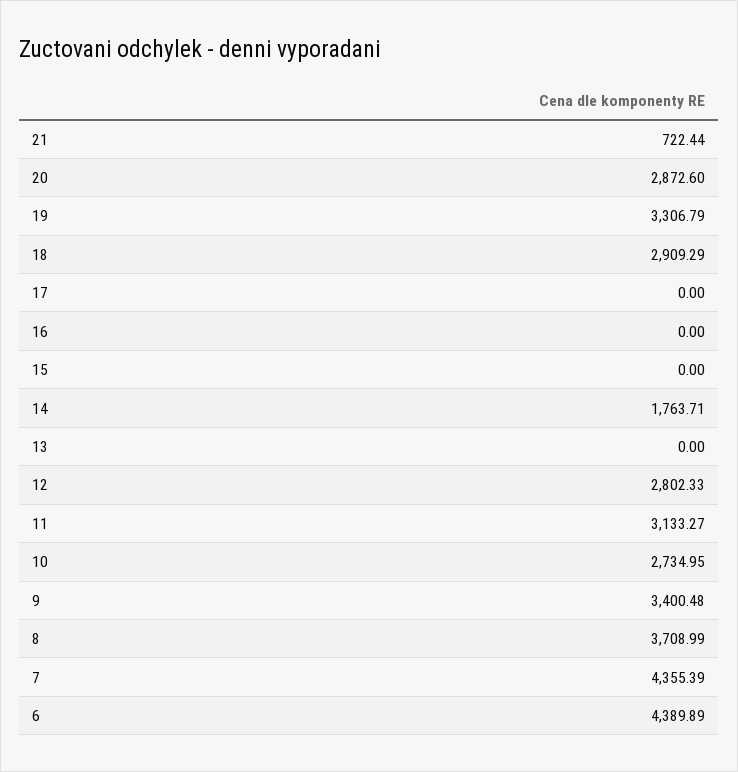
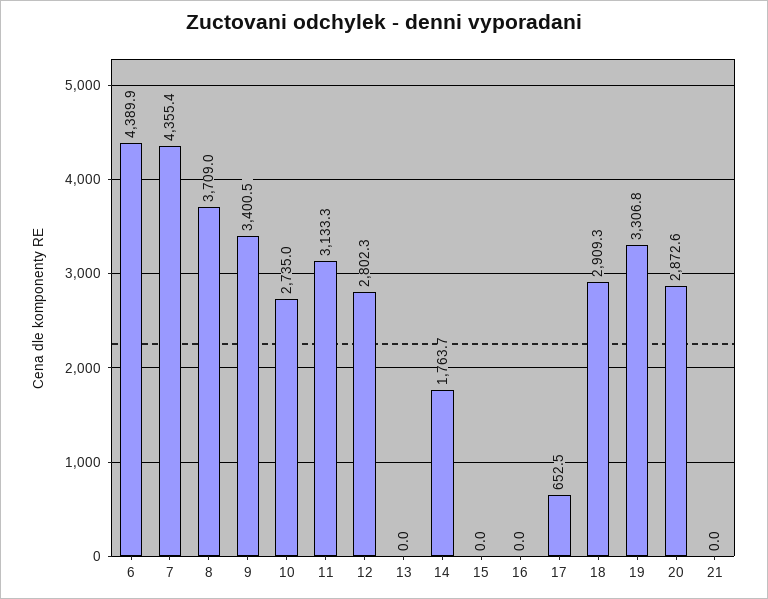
21: 722.44 -> 0
17: 0 -> 652.5

